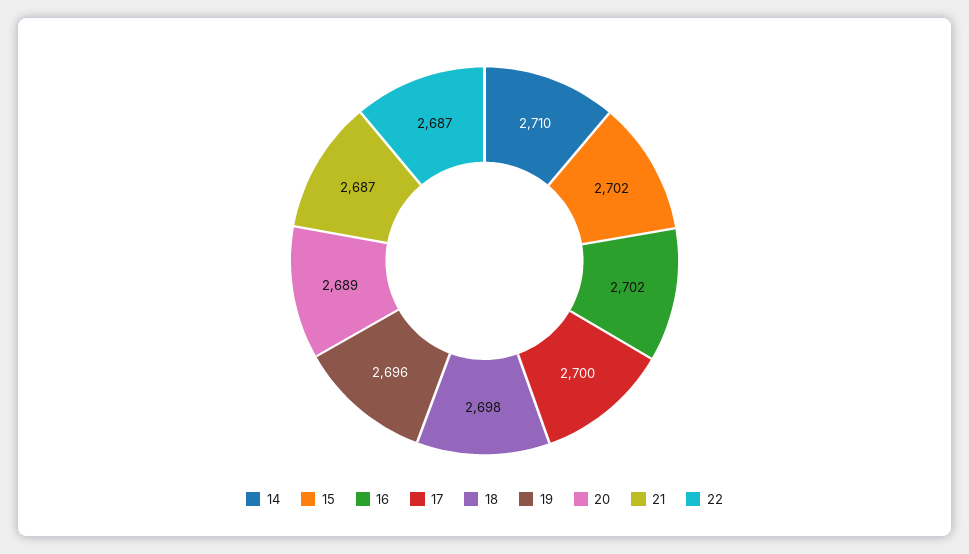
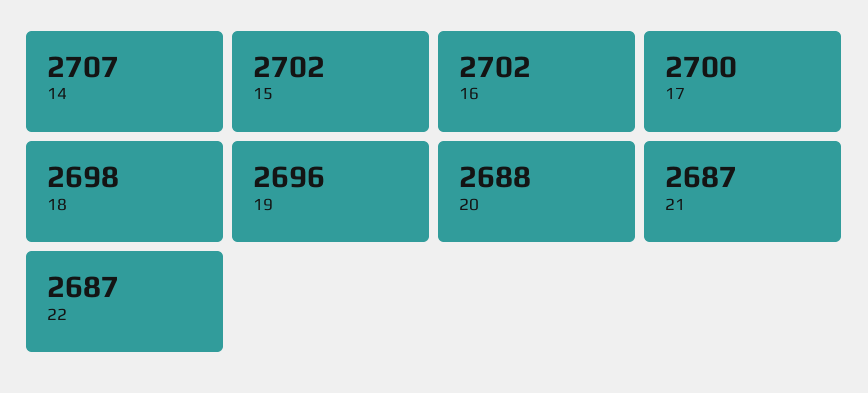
14: 2710 -> 2707
20: 2689 -> 2688

